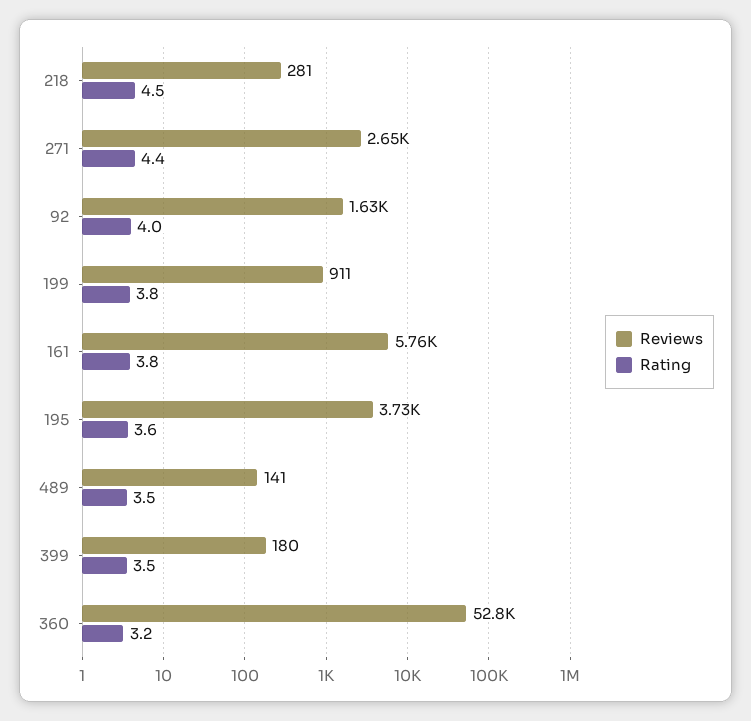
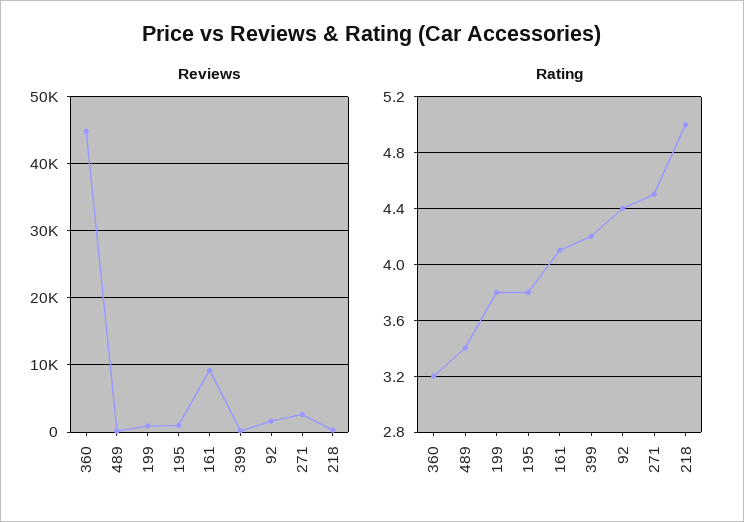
Rating, 218: 4.5 -> 5
Rating, 271: 4.4 -> 4.5
Rating, 92: 4 -> 4.4
Reviews, 161: 5760 -> 9000
Rating, 161: 3.8 -> 4.1
Reviews, 195: 3730 -> 1000
Rating, 195: 3.6 -> 3.8
Rating, 489: 3.5 -> 3.4
Rating, 399: 3.5 -> 4.2
Reviews, 360: 52800 -> 45000

